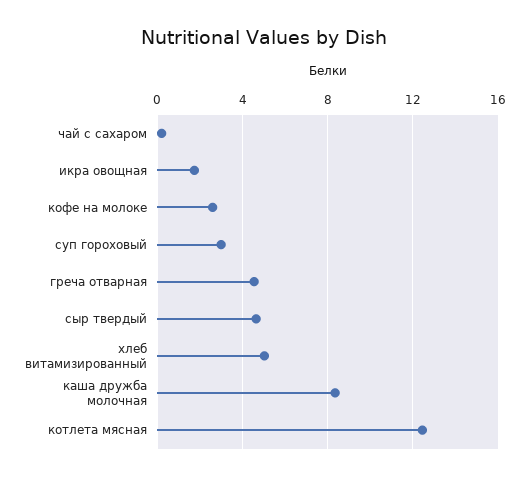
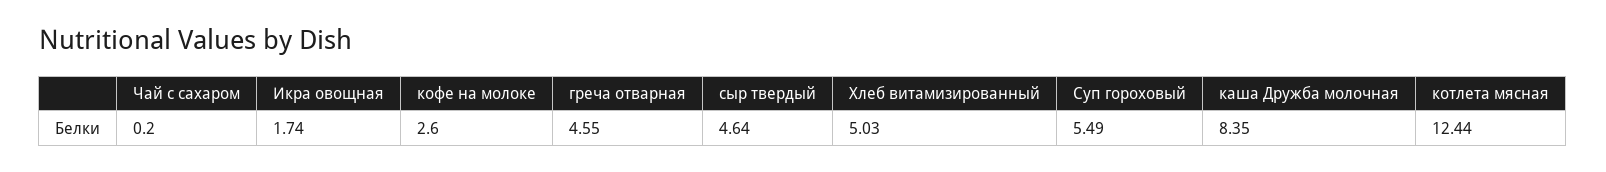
суп гороховый: 3 -> 5.49

